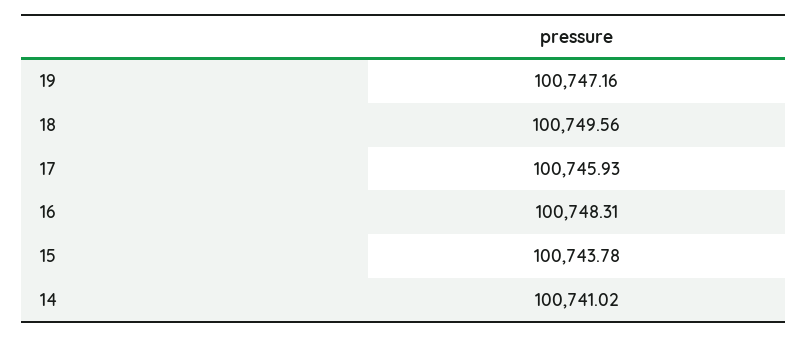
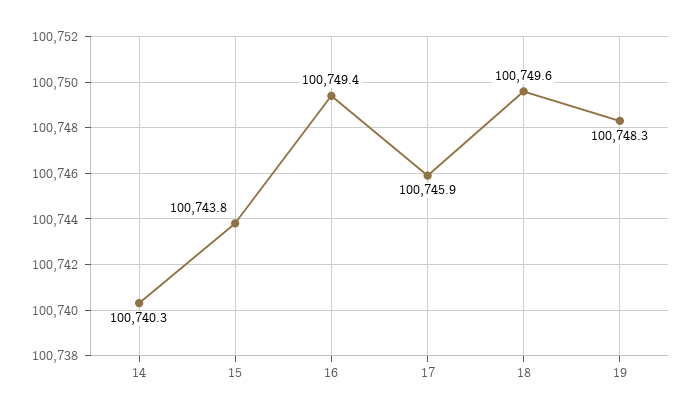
19: 100747.16 -> 100748.3
16: 100748.31 -> 100749.4
14: 100741.02 -> 100740.3

